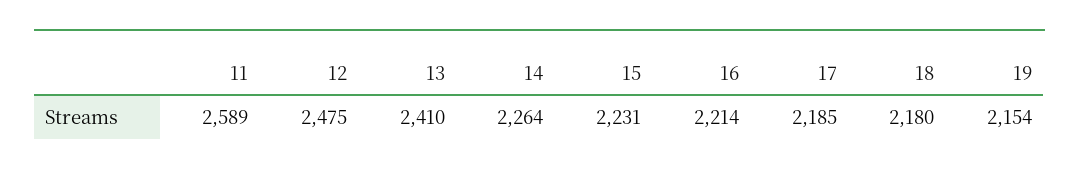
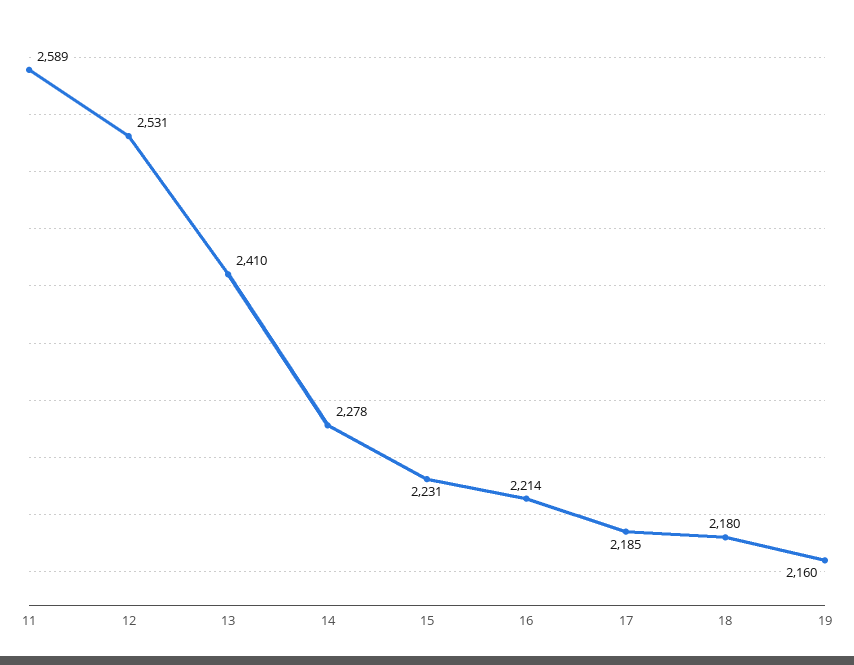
12: 2475 -> 2531
14: 2264 -> 2278
19: 2154 -> 2160

